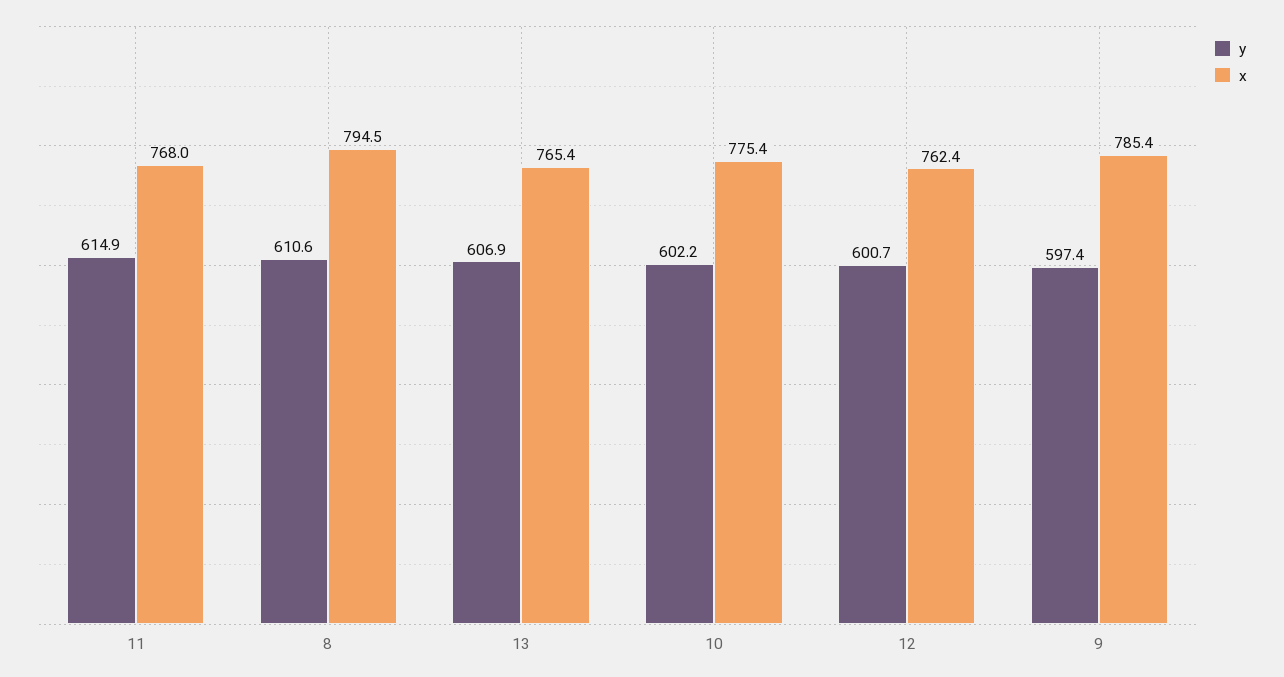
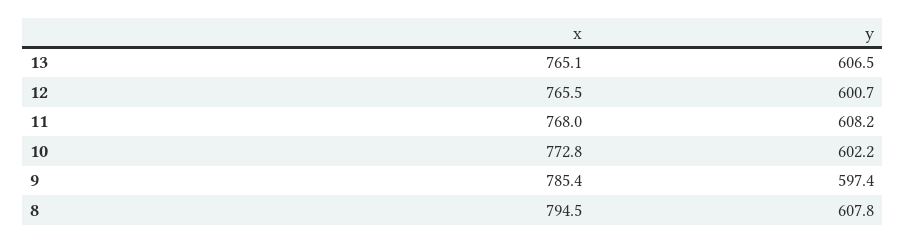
y, 11: 614.9 -> 608.2
y, 8: 610.6 -> 607.8
y, 13: 606.9 -> 606.5
x, 13: 765.4 -> 765.1
x, 10: 775.4 -> 772.8
x, 12: 762.4 -> 765.5

